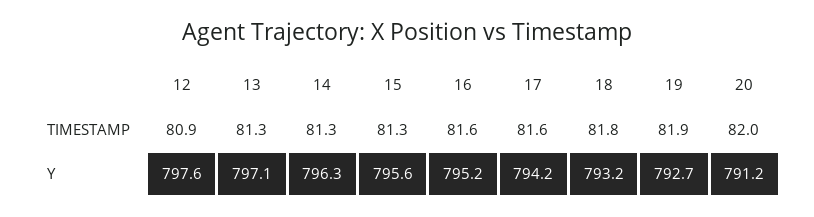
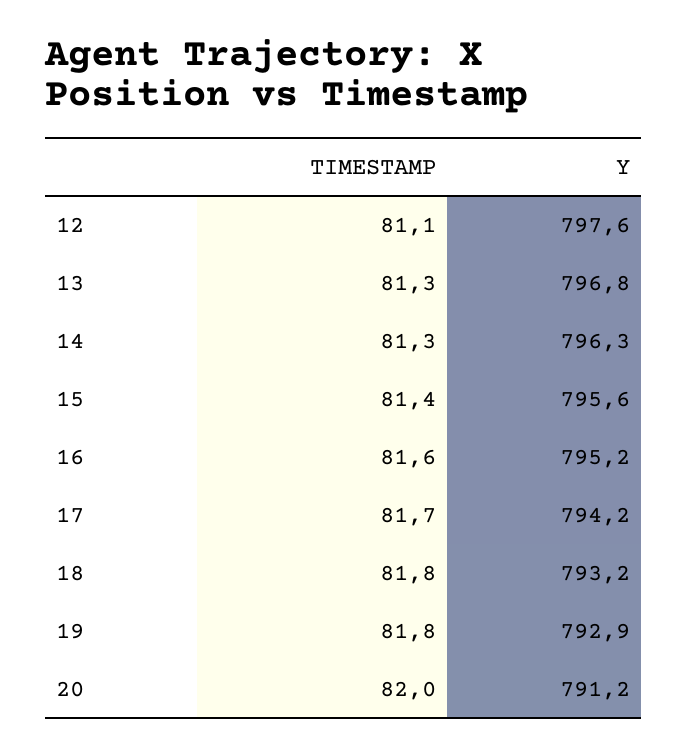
12, TIMESTAMP: 80.9 -> 81.1
15, TIMESTAMP: 81.3 -> 81.4
17, TIMESTAMP: 81.6 -> 81.7
19, TIMESTAMP: 81.9 -> 81.8
13, Y: 797.1 -> 796.8
19, Y: 792.7 -> 792.9

